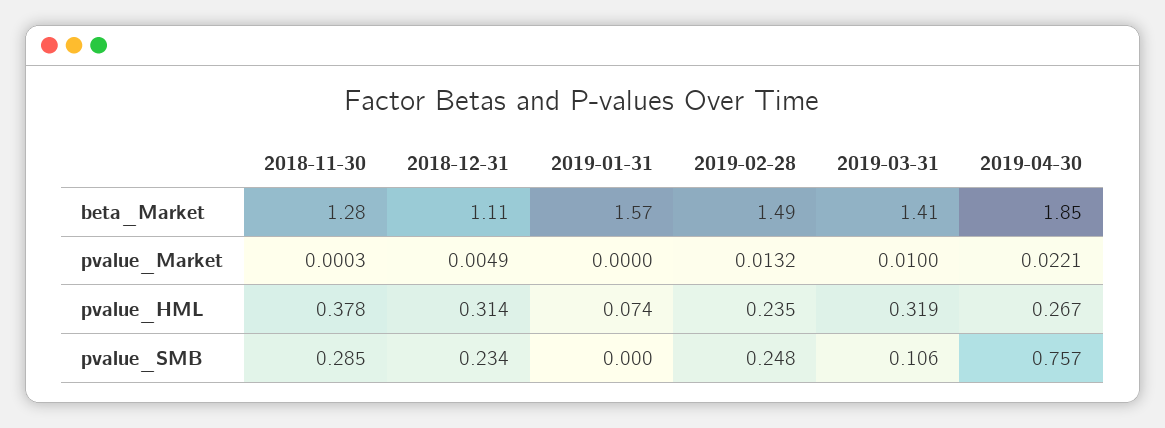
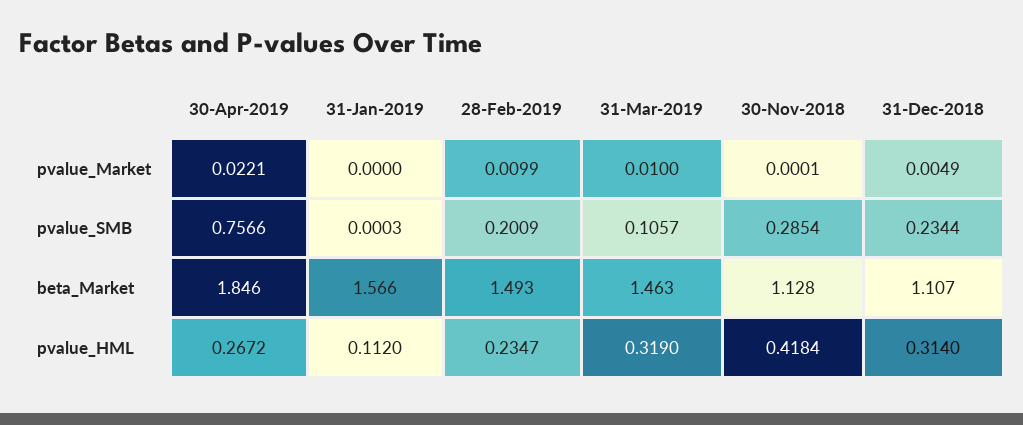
2018-11-30, beta_Market: 1.28 -> 1.128
2019-03-31, beta_Market: 1.41 -> 1.463
2018-11-30, pvalue_Market: 0.0003 -> 0.0001
2019-02-28, pvalue_Market: 0.0132 -> 0.0099
2018-11-30, pvalue_HML: 0.378 -> 0.4184
2019-01-31, pvalue_HML: 0.074 -> 0.112
2019-02-28, pvalue_SMB: 0.248 -> 0.2009

